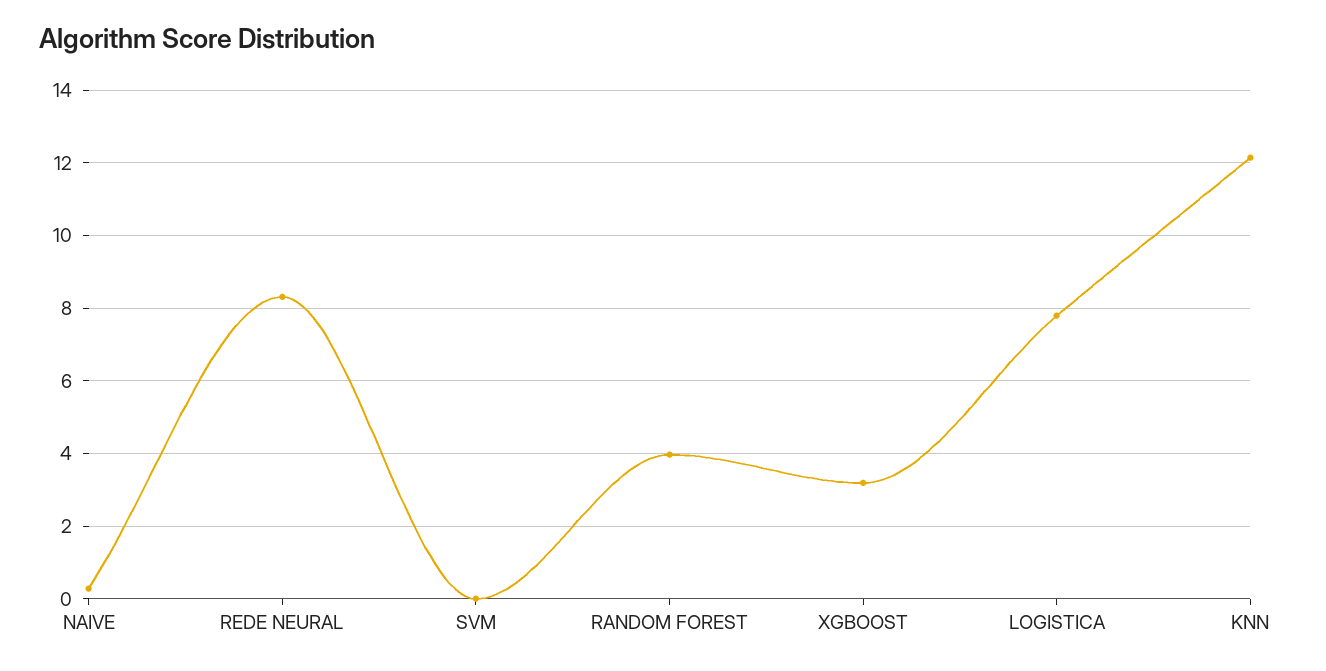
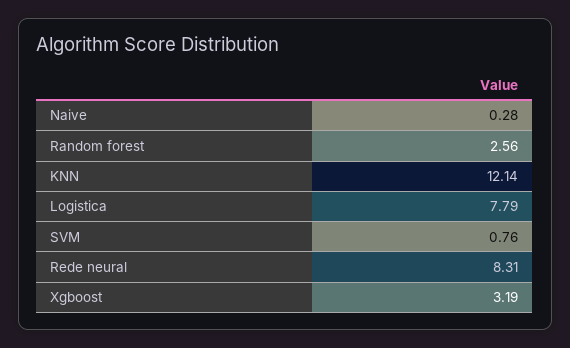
SVM: 0 -> 0.76
RANDOM FOREST: 4 -> 2.56

